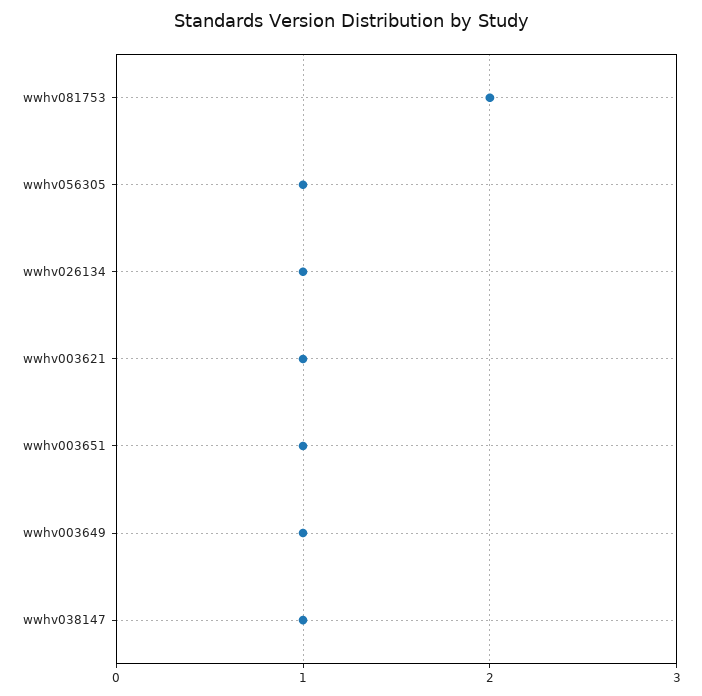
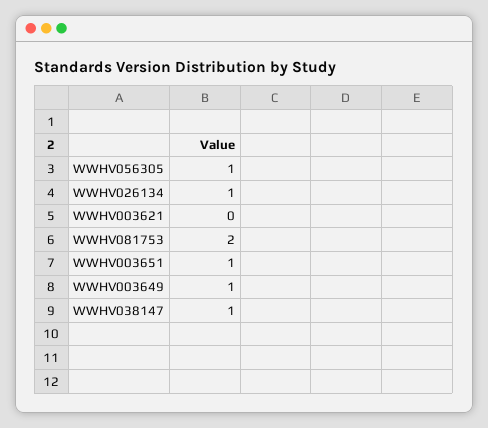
wwhv003621: 1 -> 0

